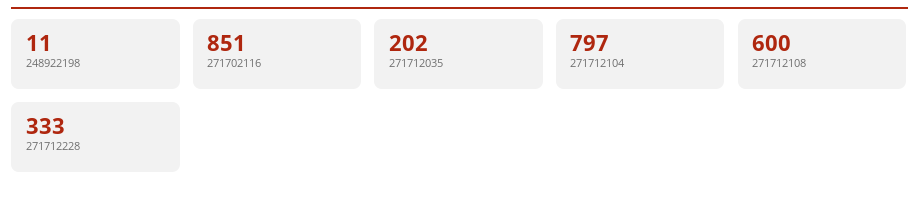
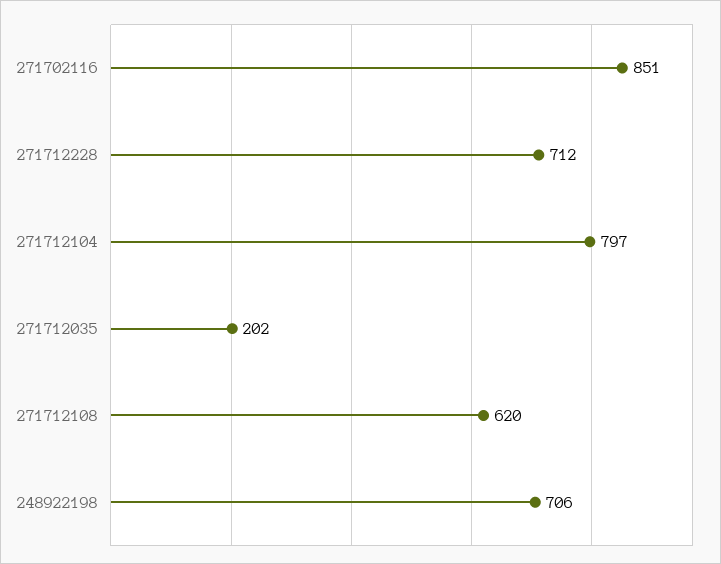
248922198: 11 -> 706
271712108: 600 -> 620
271712228: 333 -> 712

